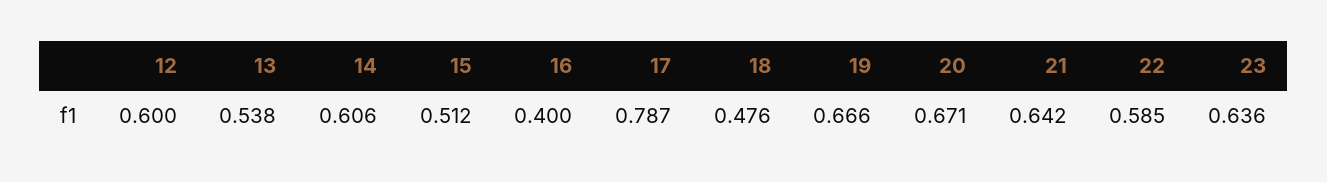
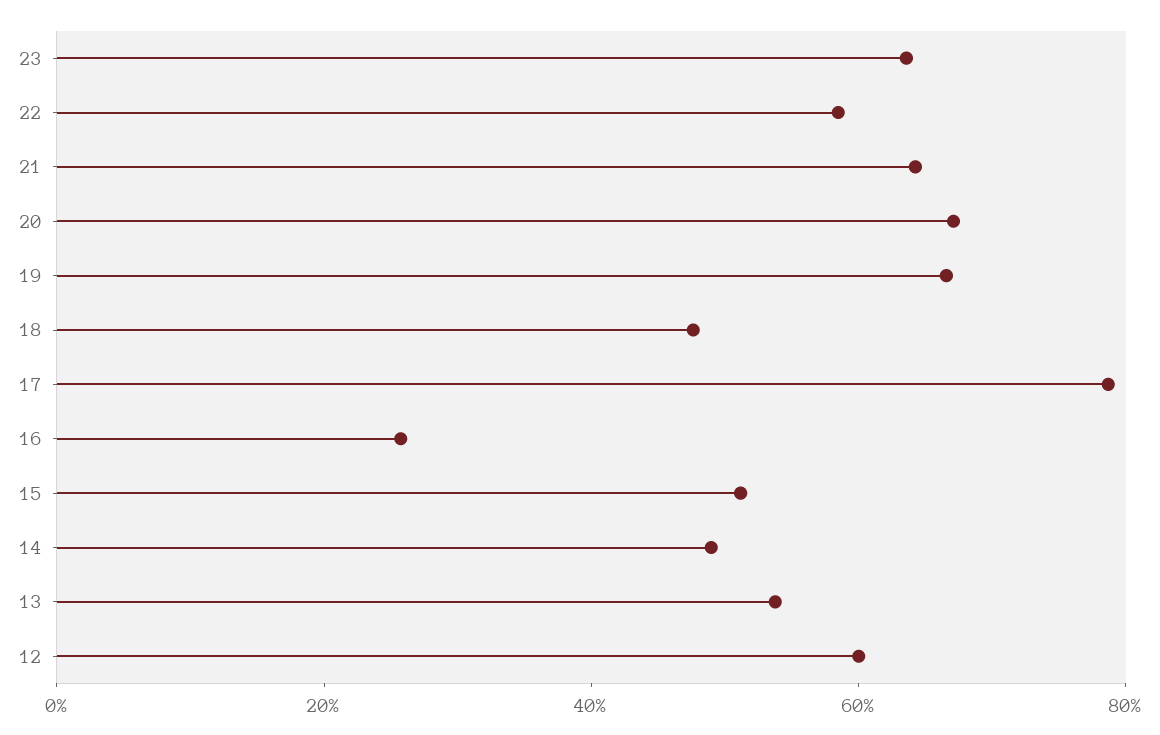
14: 0.606 -> 0.5
16: 0.4 -> 0.25

